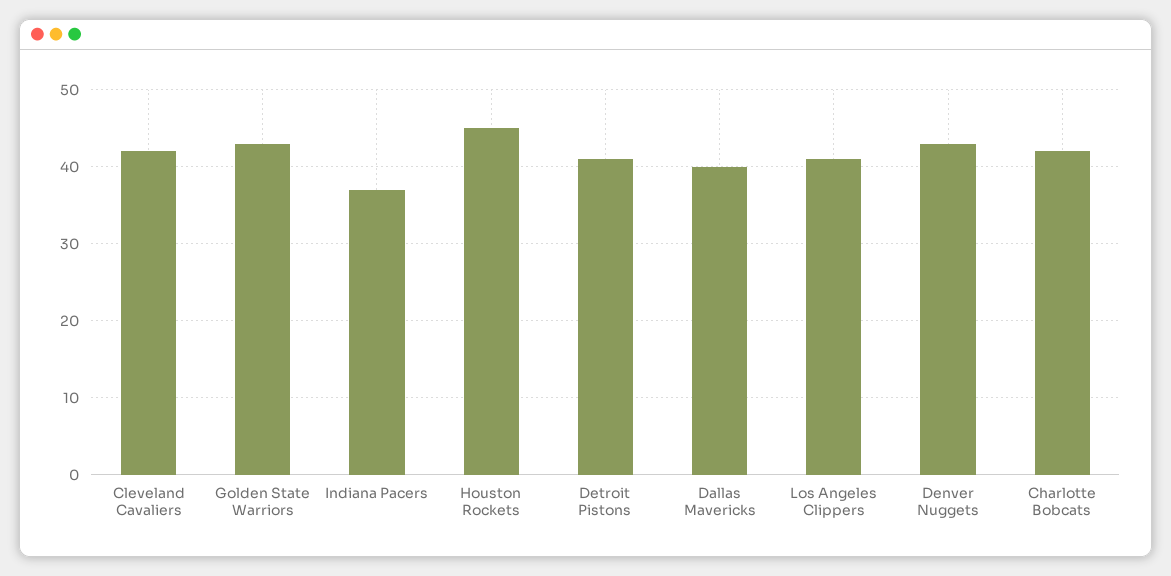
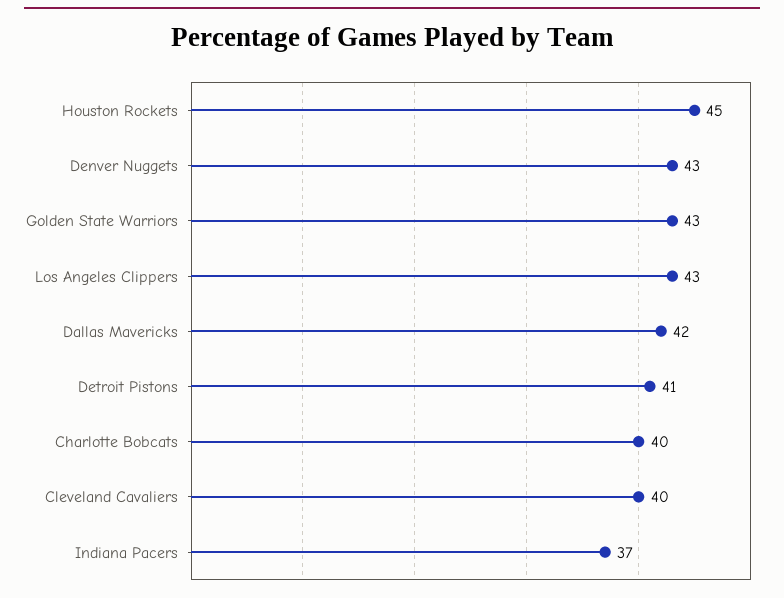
Cleveland Cavaliers: 42 -> 40
Dallas Mavericks: 40 -> 42
Los Angeles Clippers: 41 -> 43
Charlotte Bobcats: 42 -> 40

